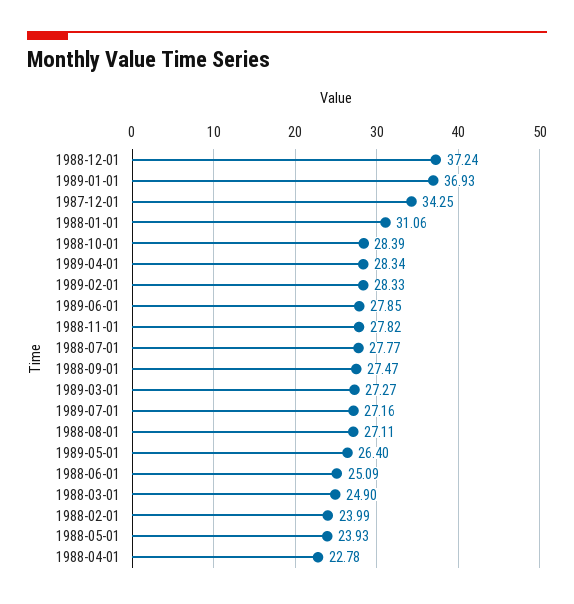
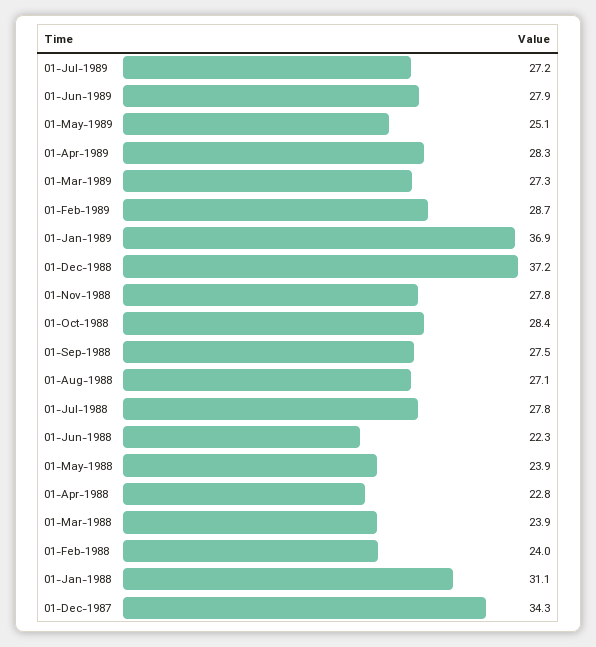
1989-02-01: 28.33 -> 28.7
1989-05-01: 26.4 -> 25.1
1988-06-01: 25.09 -> 22.3
1988-03-01: 24.9 -> 23.9

